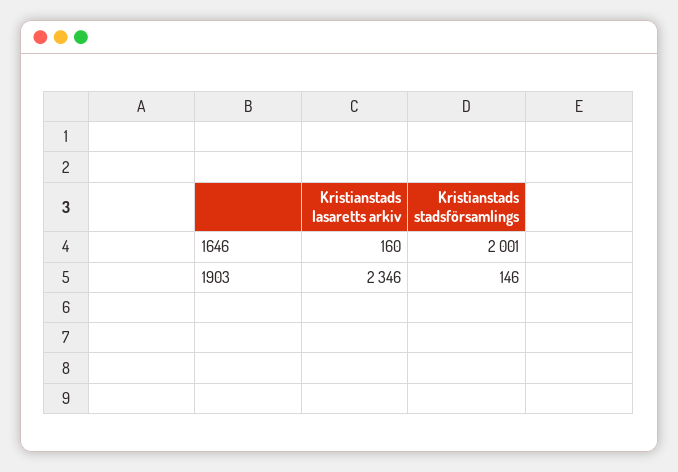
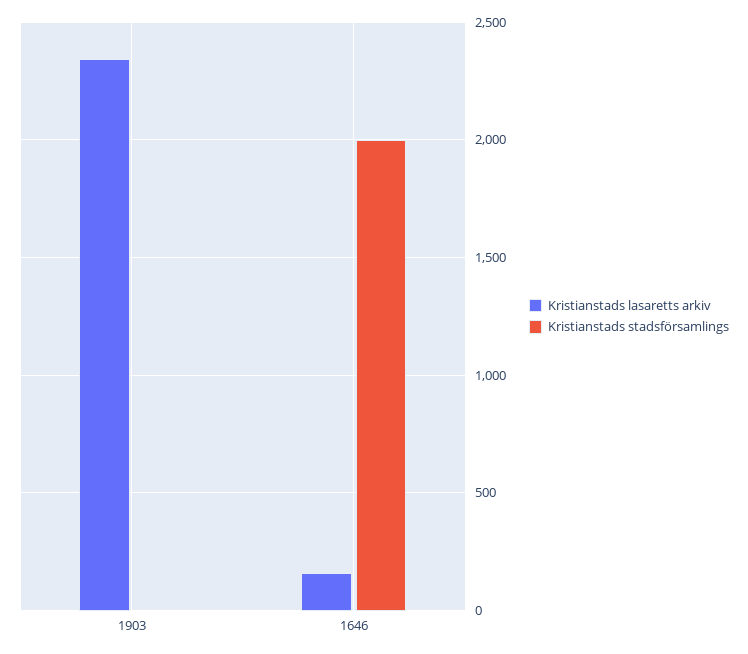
Kristianstads stadsförsamlings, 1903: 146 -> 0

